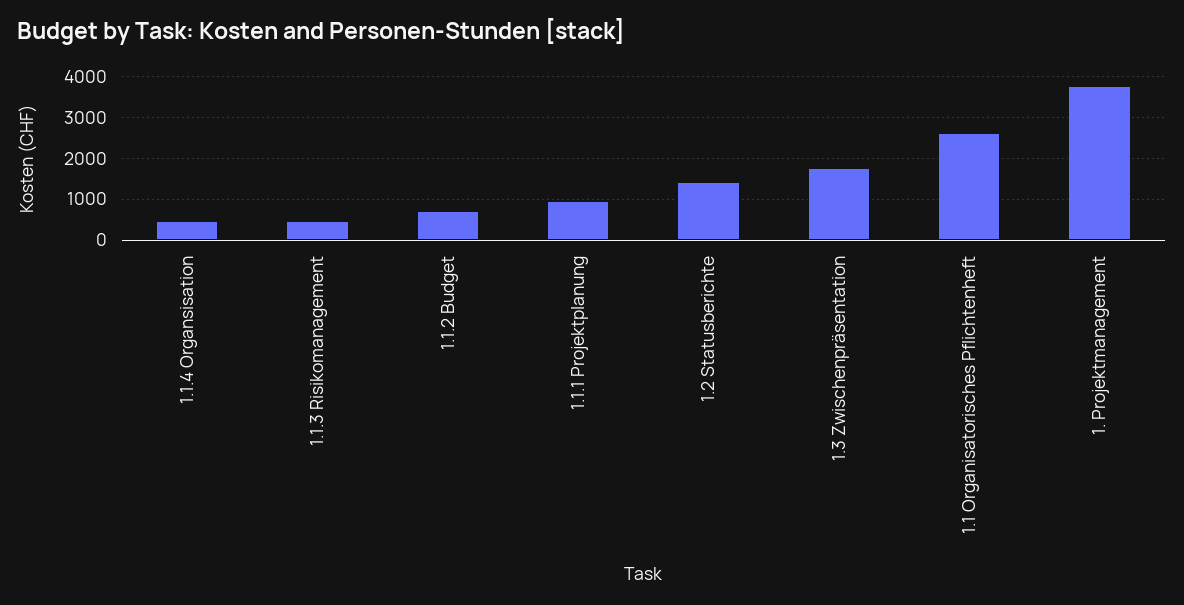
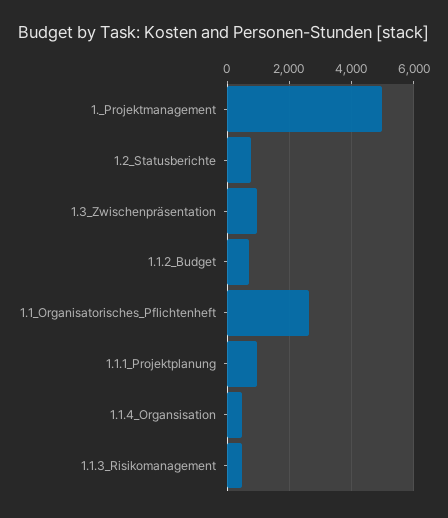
1.2 Statusberichte: 1400 -> 800
1.3 Zwischenpräsentation: 1800 -> 1000
1. Projektmanagement: 3800 -> 5000

